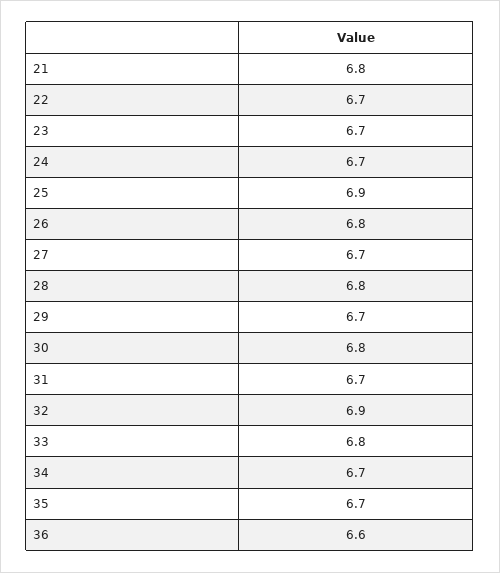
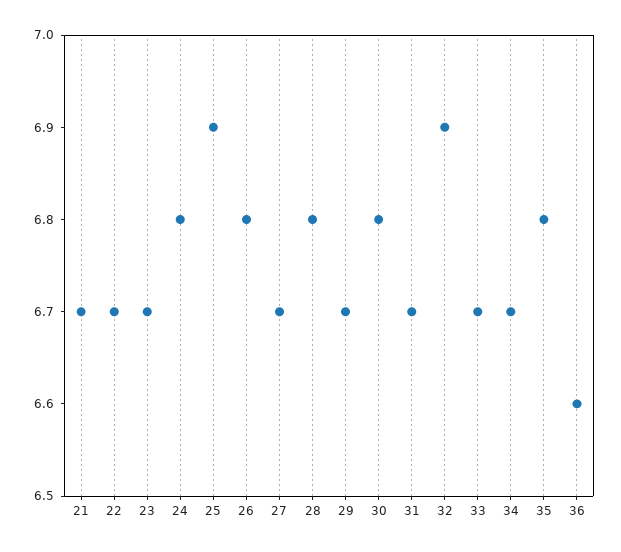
21: 6.8 -> 6.7
24: 6.7 -> 6.8
33: 6.8 -> 6.7
35: 6.7 -> 6.8

